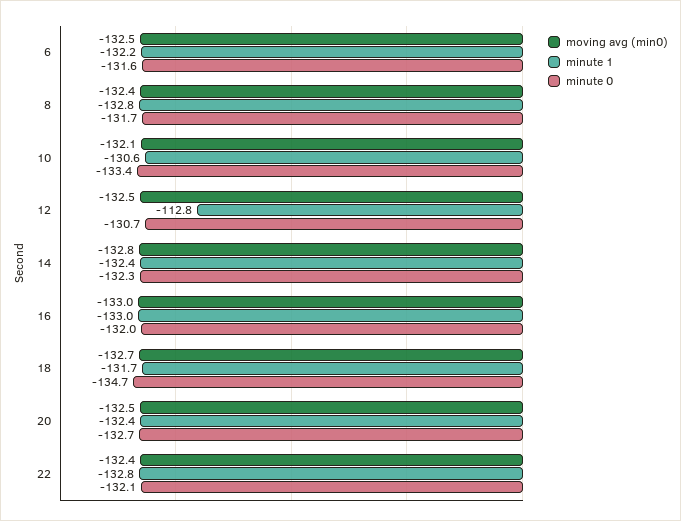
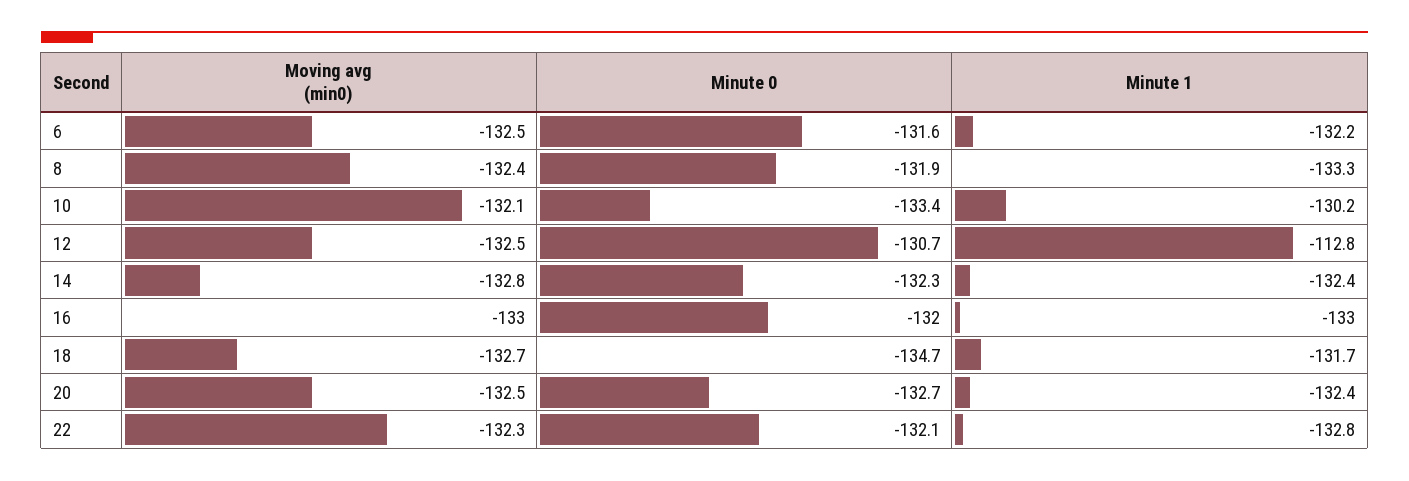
minute 1, 8: -132.8 -> -133.3
minute 0, 8: -131.7 -> -131.9
minute 1, 10: -130.6 -> -130.2
moving avg (min0), 22: -132.4 -> -132.3

